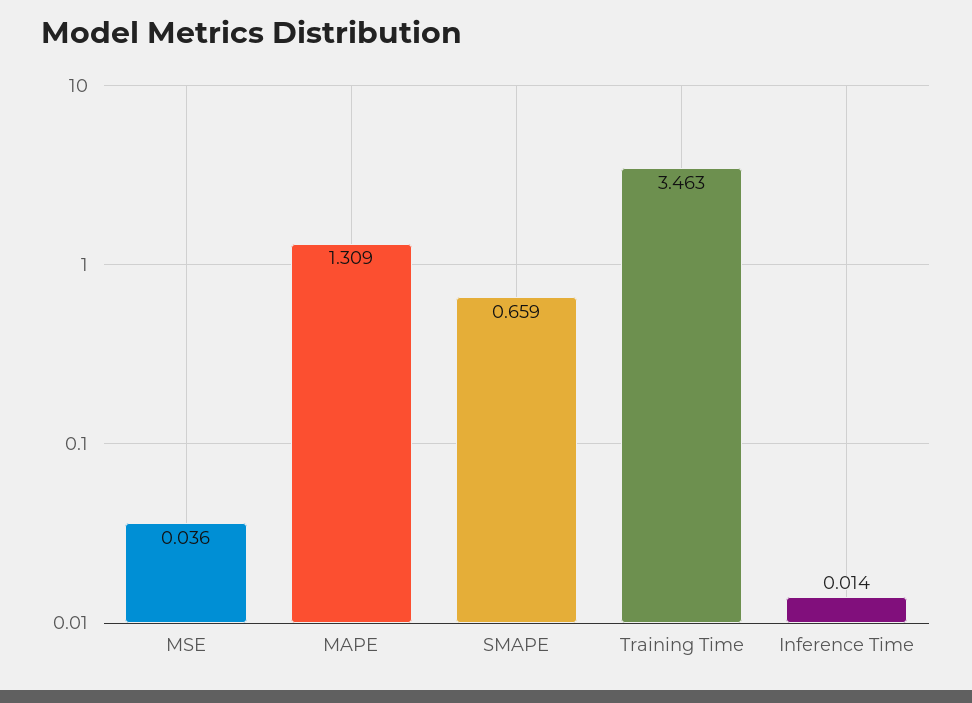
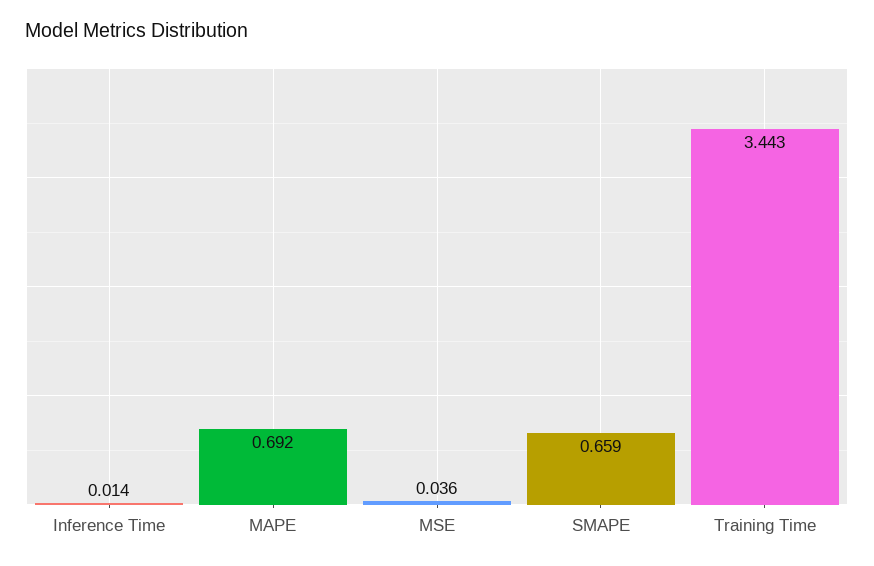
MAPE: 1.309 -> 0.692
Training Time: 3.463 -> 3.443

